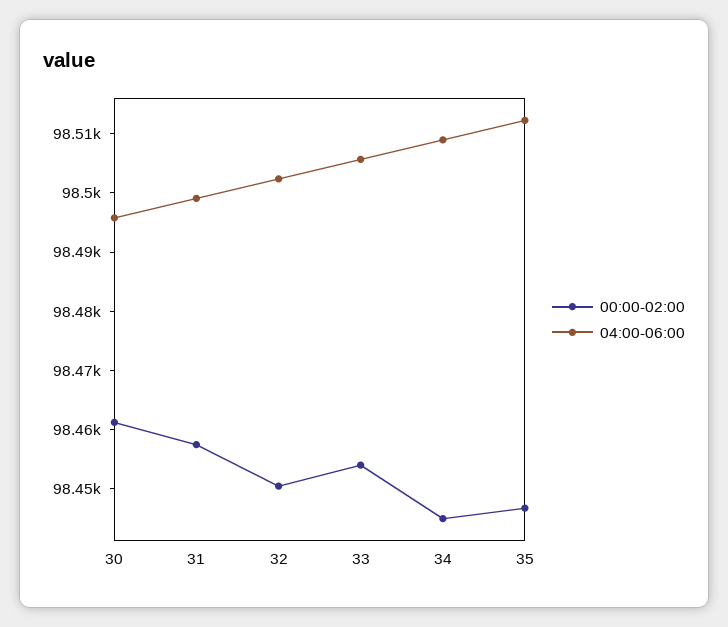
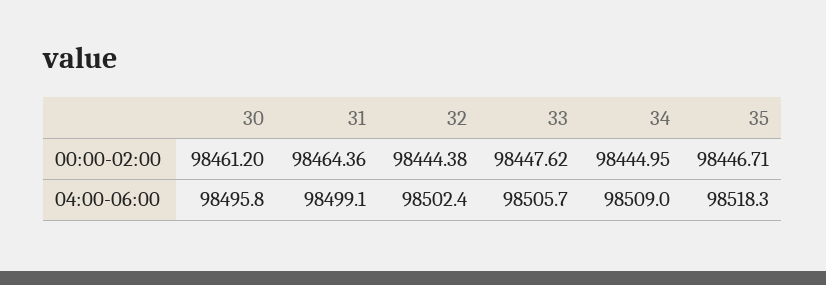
00:00-02:00, 31: 98458 -> 98464.36
00:00-02:00, 32: 98450 -> 98444.38
00:00-02:00, 33: 98454 -> 98447.62
04:00-06:00, 35: 98512 -> 98518.3

